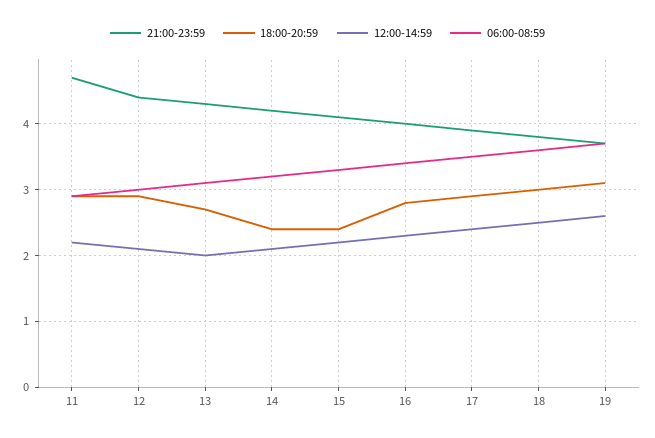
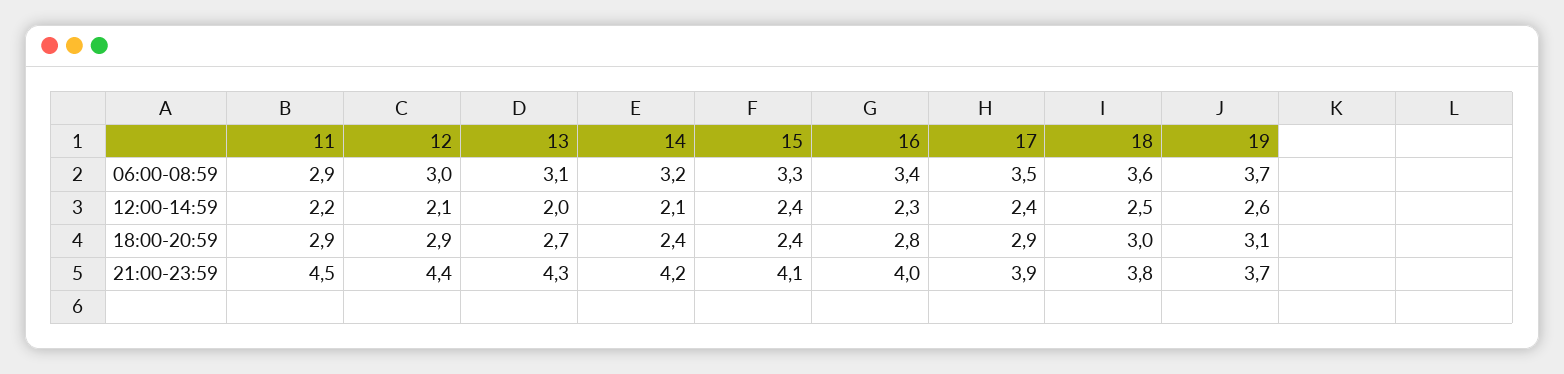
21:00-23:59, 11: 4.7 -> 4.5
12:00-14:59, 15: 2.2 -> 2.4

